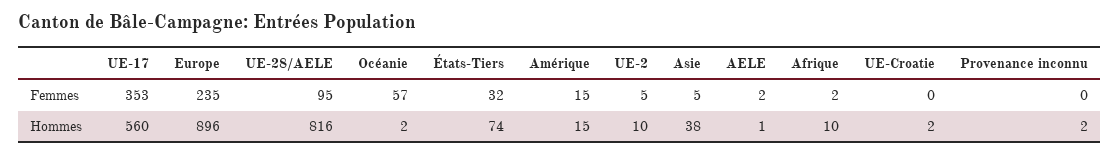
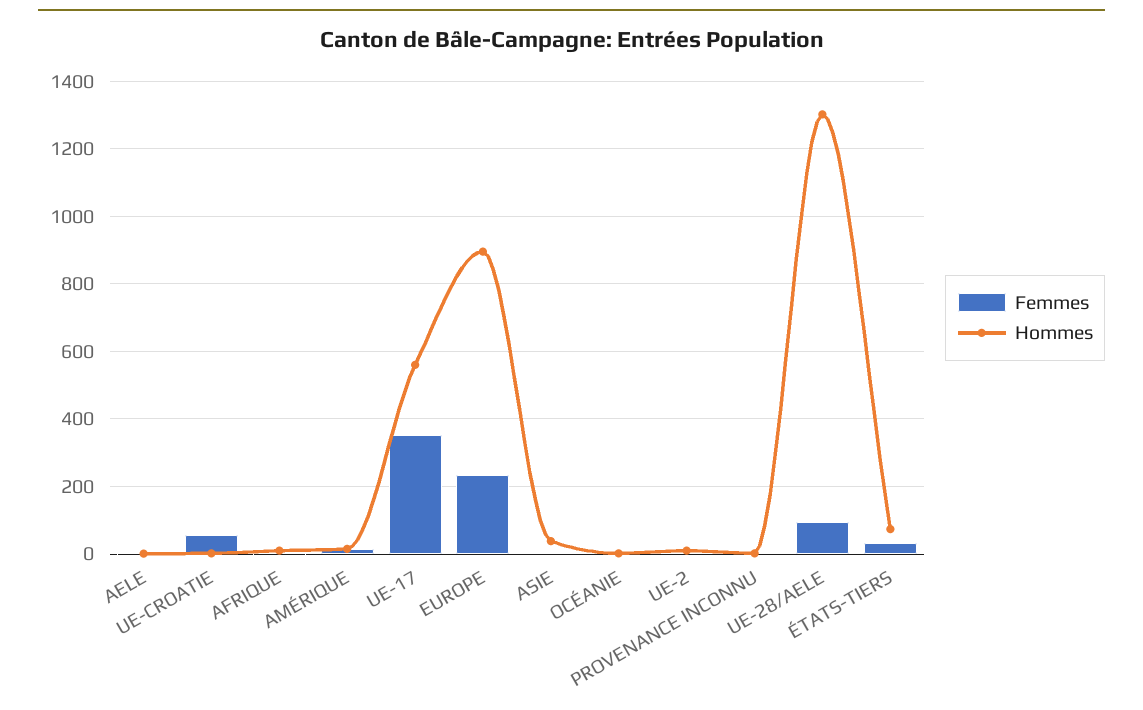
Femmes, Océanie: 57 -> 0
Femmes, UE-Croatie: 0 -> 60
Hommes, UE-28/AELE: 816 -> 1300

